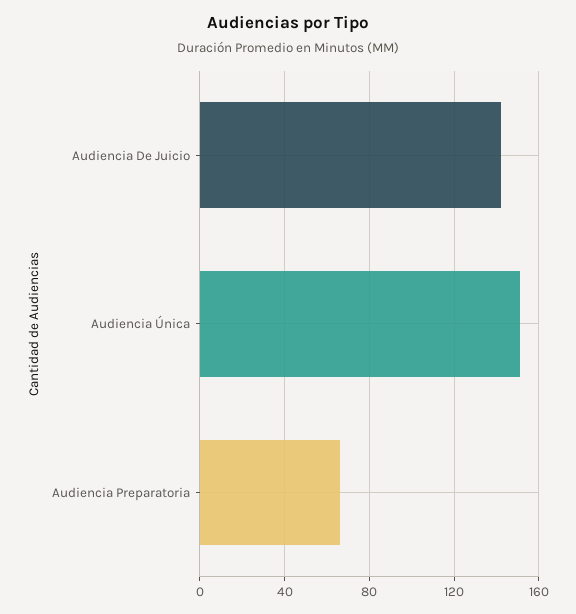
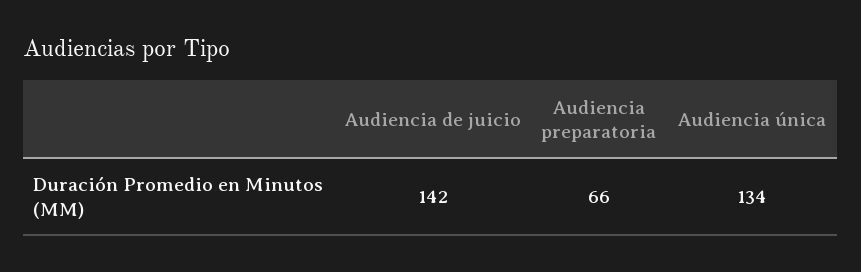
Audiencia Única: 150 -> 134

